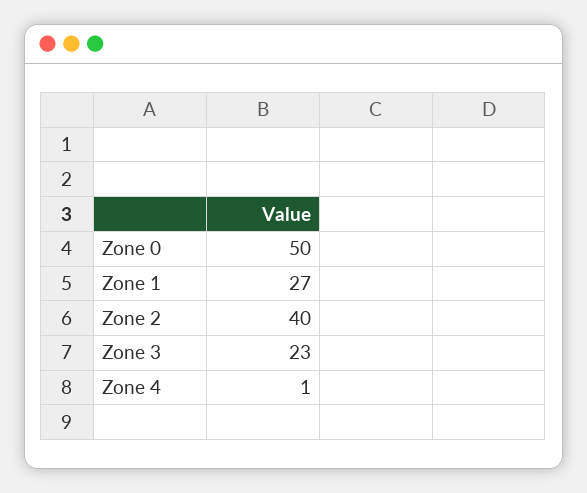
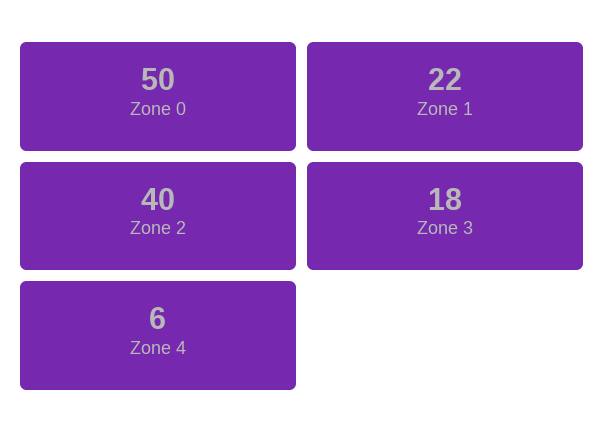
Zone 1: 27 -> 22
Zone 3: 23 -> 18
Zone 4: 1 -> 6

